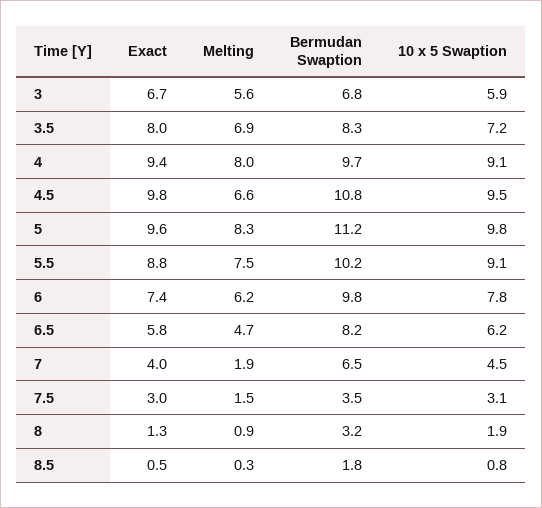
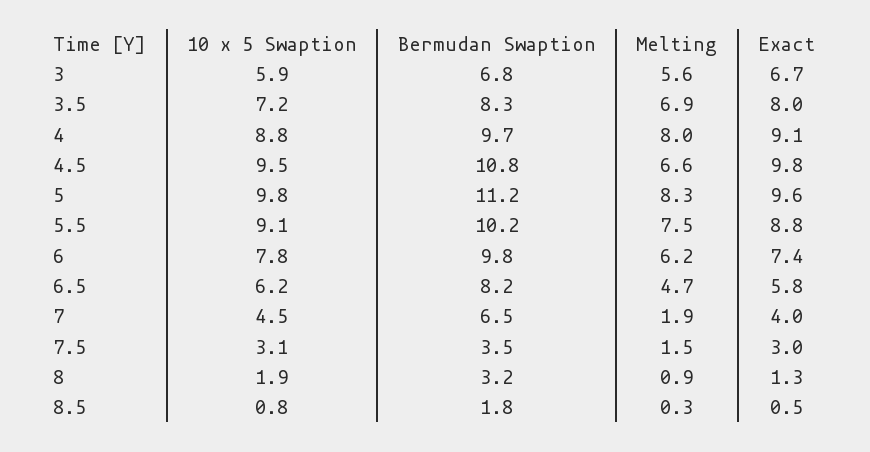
Exact, 4: 9.4 -> 9.1
10 x 5 Swaption, 4: 9.1 -> 8.8

